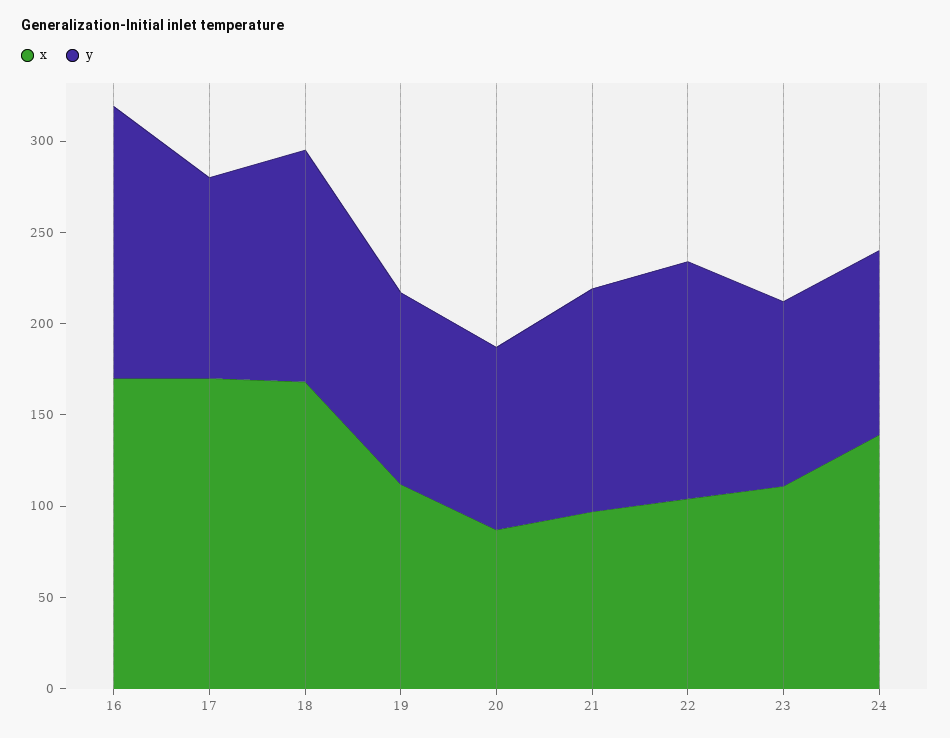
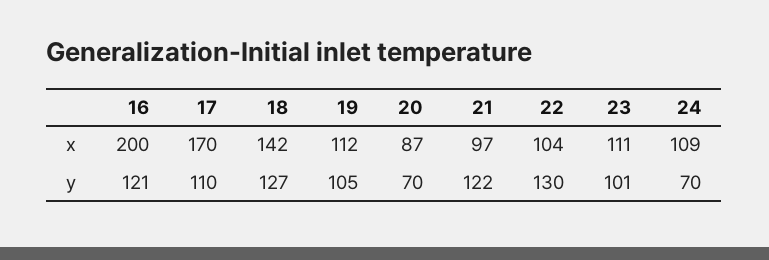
x, 16: 170 -> 200
y, 16: 150 -> 121
x, 18: 170 -> 142
y, 20: 100 -> 70
x, 24: 140 -> 109
y, 24: 100 -> 70

